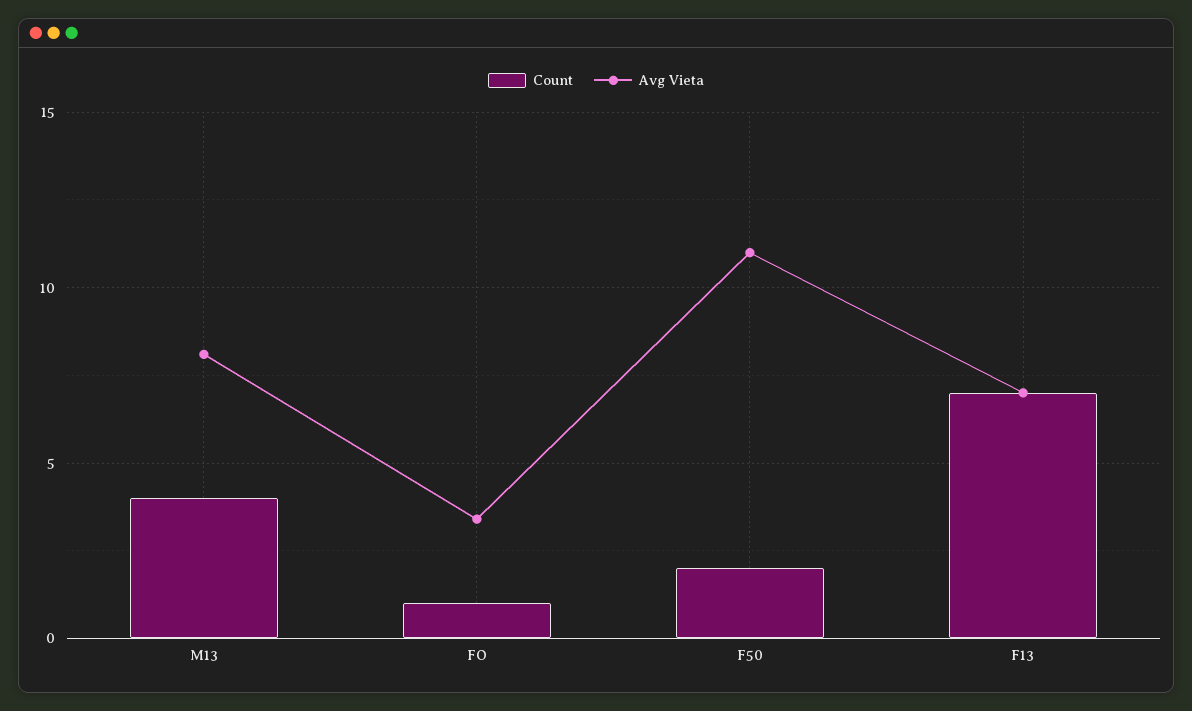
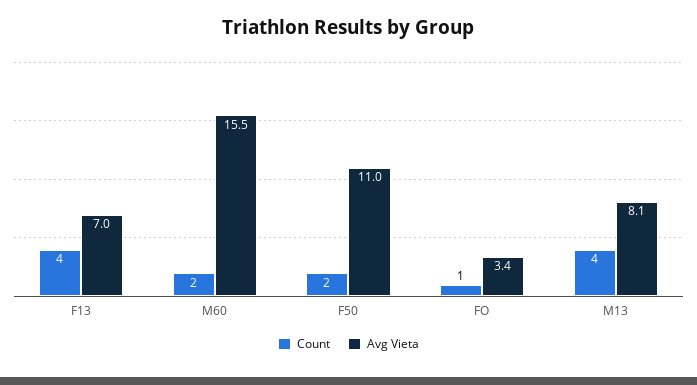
Count, F13: 7 -> 4
Count, M60: none -> 2
Avg Vieta, M60: none -> 15.5

